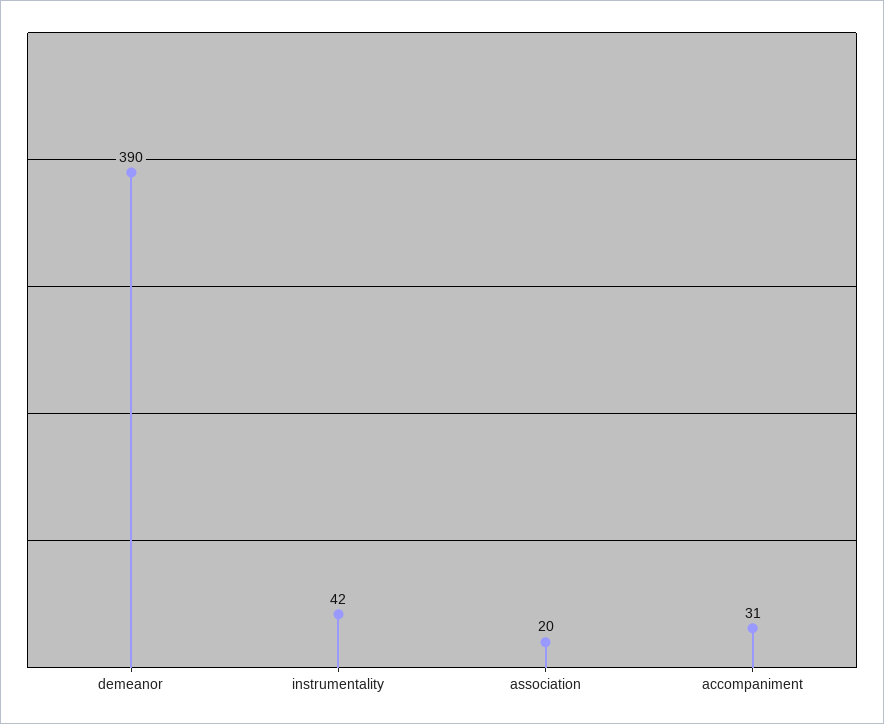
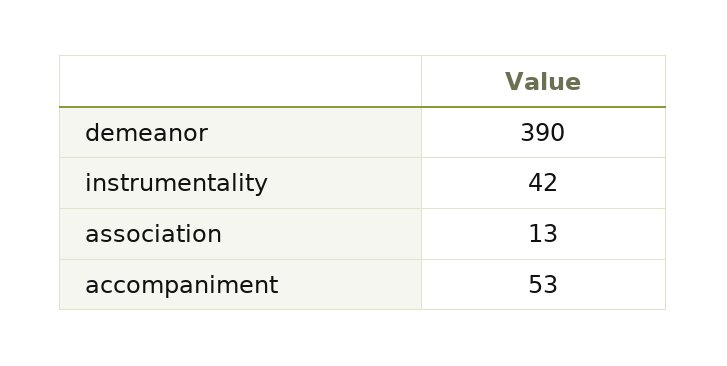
association: 20 -> 13
accompaniment: 31 -> 53

